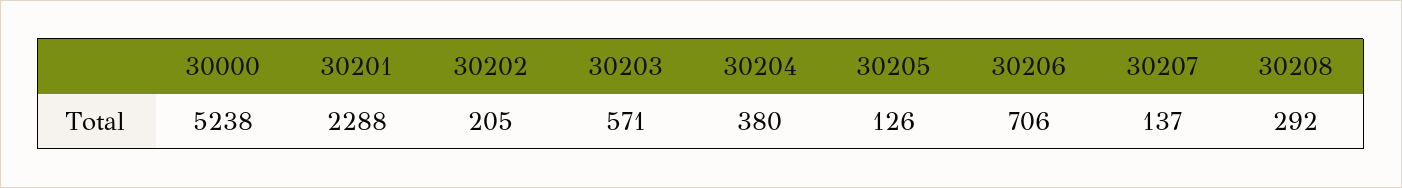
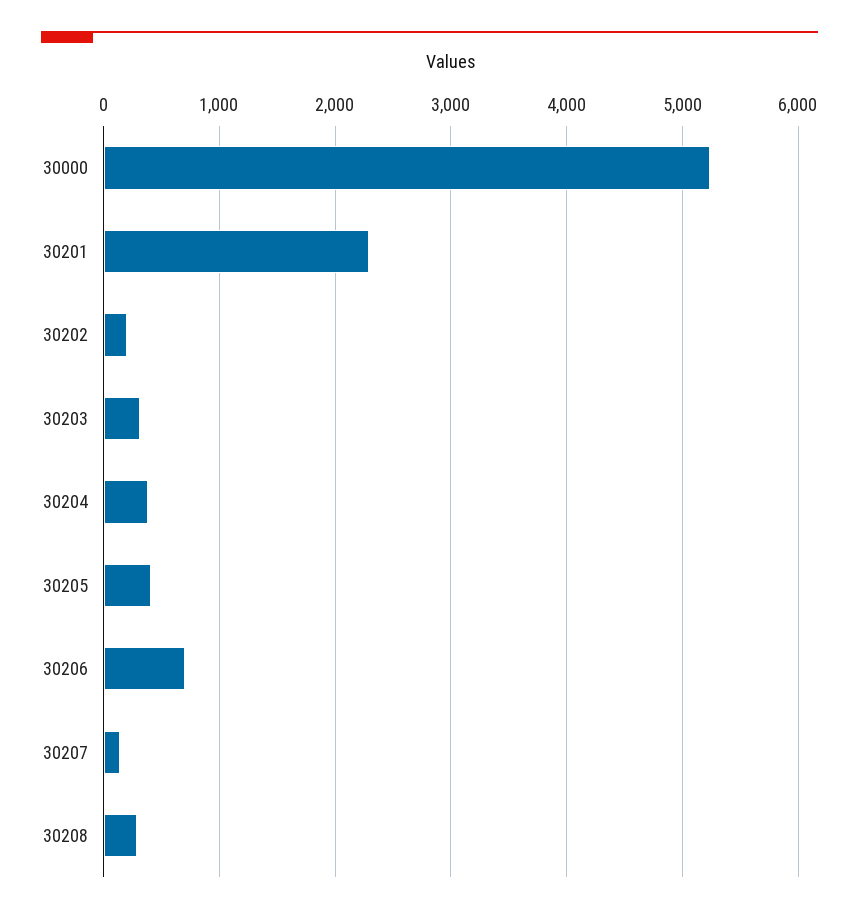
30203: 571 -> 300
30205: 126 -> 400

